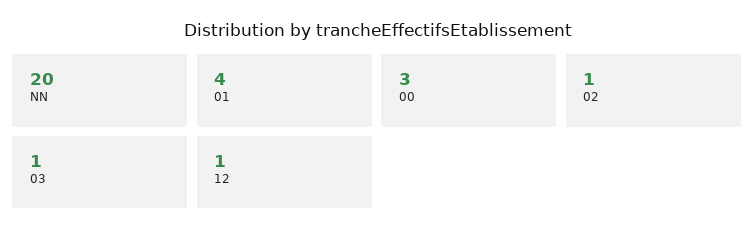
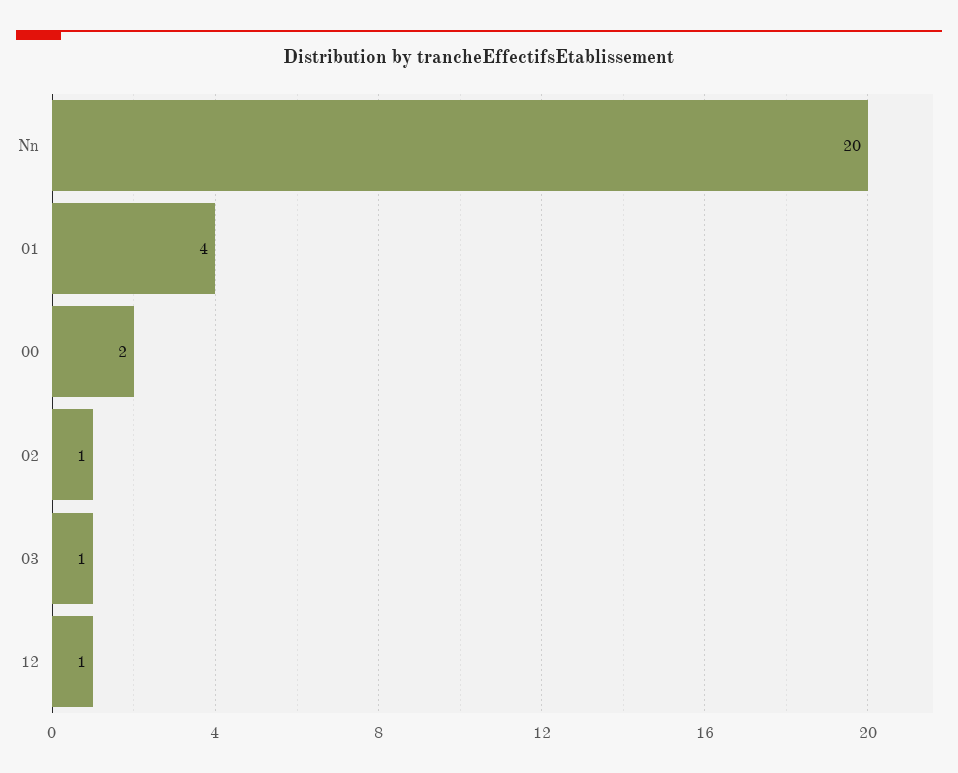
00: 3 -> 2

